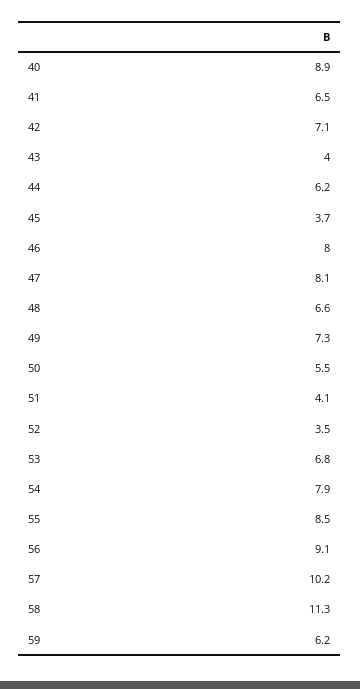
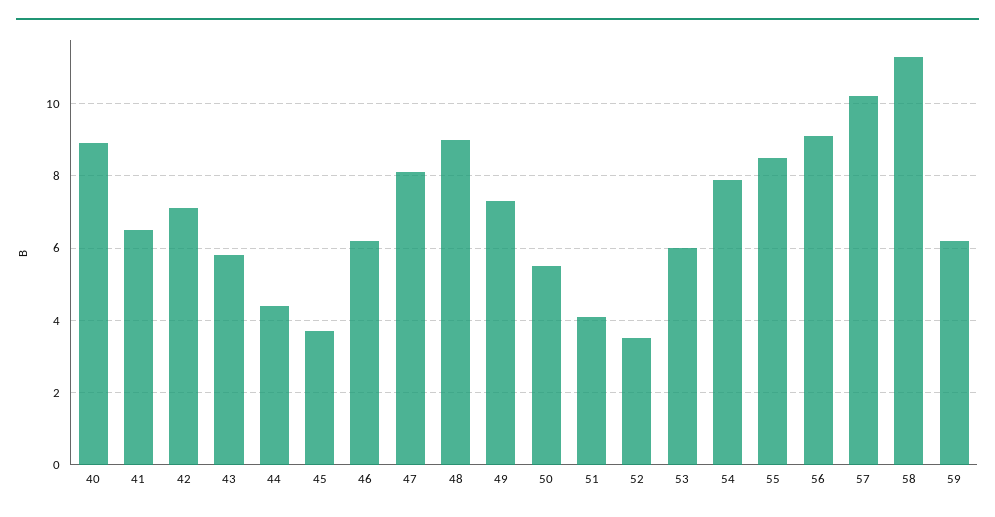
43: 4 -> 5.8
44: 6.2 -> 4.4
46: 8 -> 6.2
48: 6.6 -> 9
53: 6.8 -> 6

